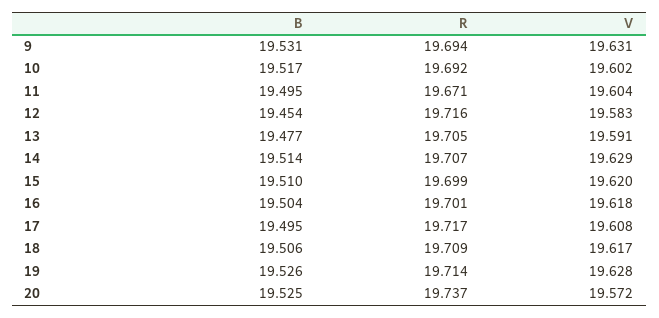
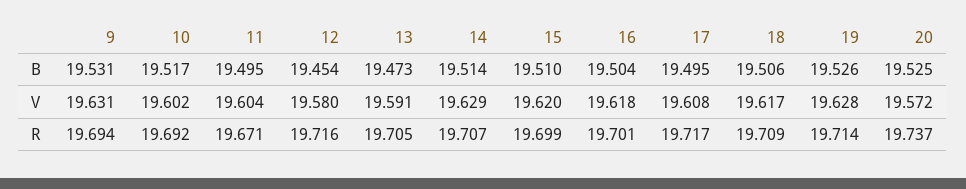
V, 12: 19.583 -> 19.58
B, 13: 19.477 -> 19.473

